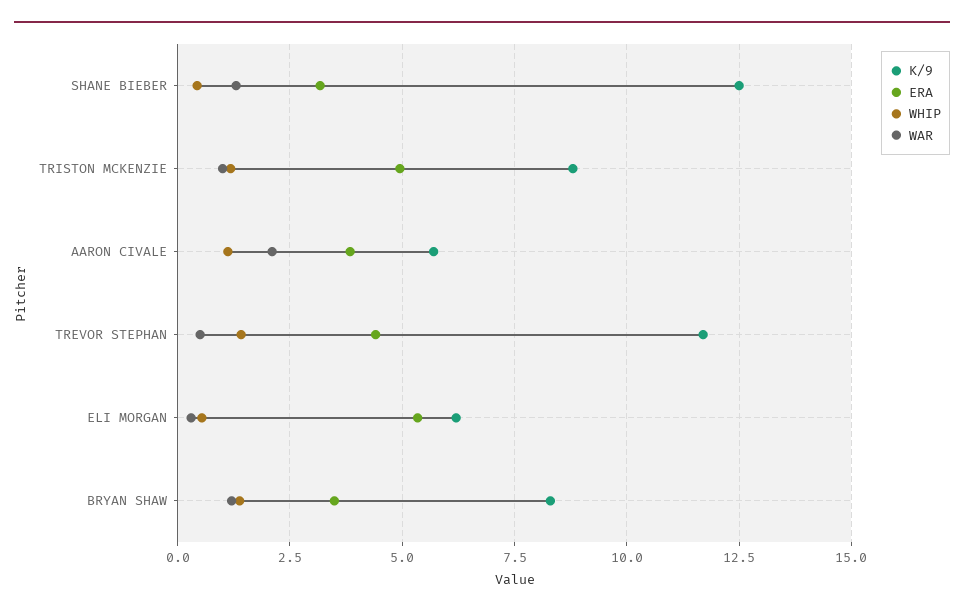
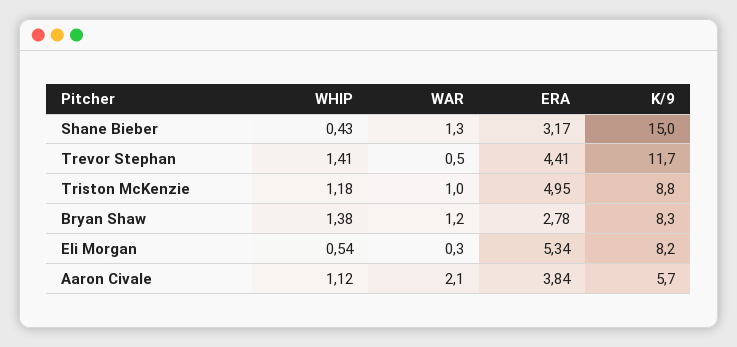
K/9, SHANE BIEBER: 12.5 -> 15
K/9, ELI MORGAN: 6.25 -> 8.2
ERA, BRYAN SHAW: 3.5 -> 2.78

